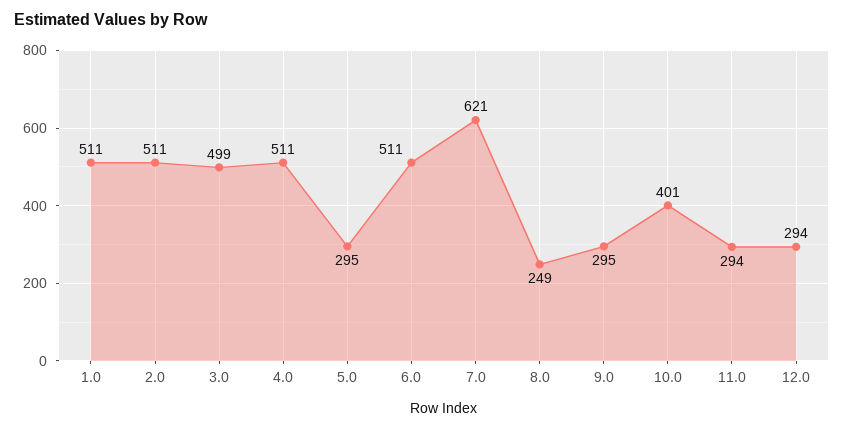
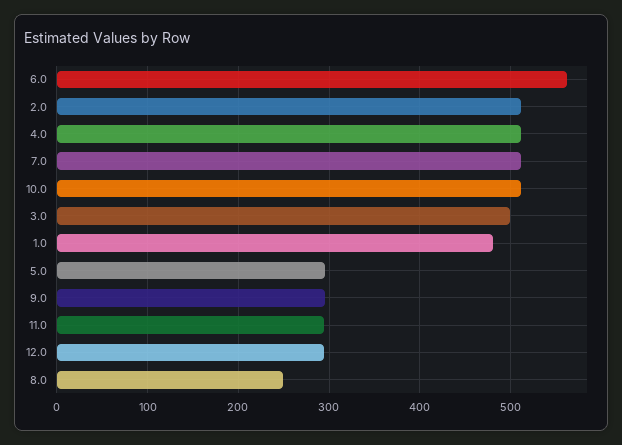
1.0: 511 -> 480
6.0: 511 -> 560
7.0: 621 -> 510
10.0: 401 -> 510

